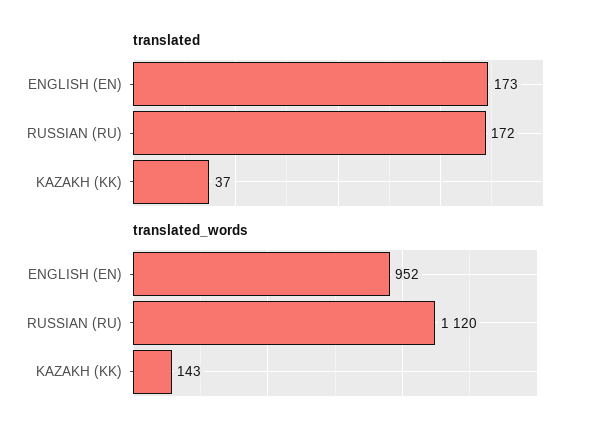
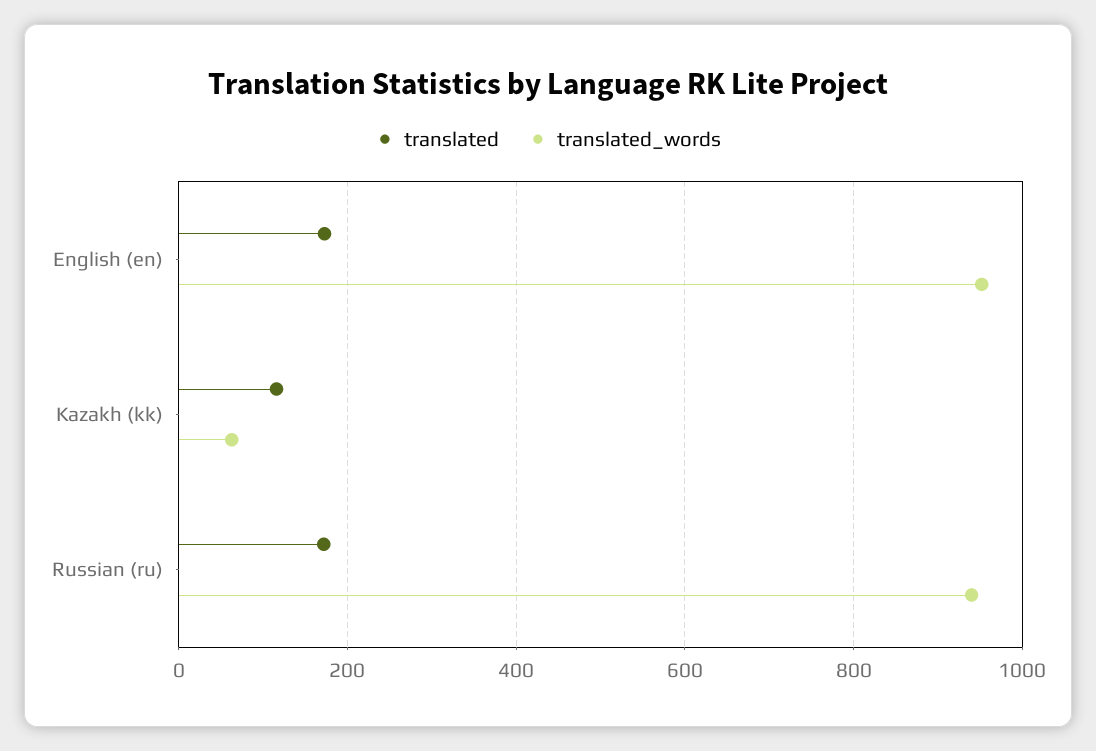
translated, KAZAKH (KK): 37 -> 120
translated_words, RUSSIAN (RU): 1120 -> 940
translated_words, KAZAKH (KK): 143 -> 60

